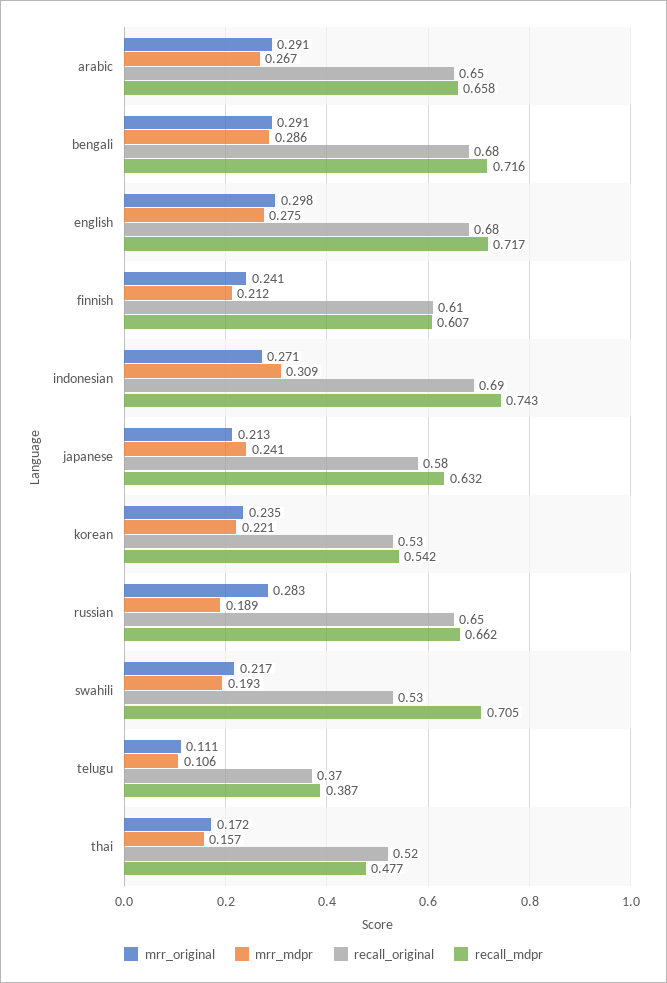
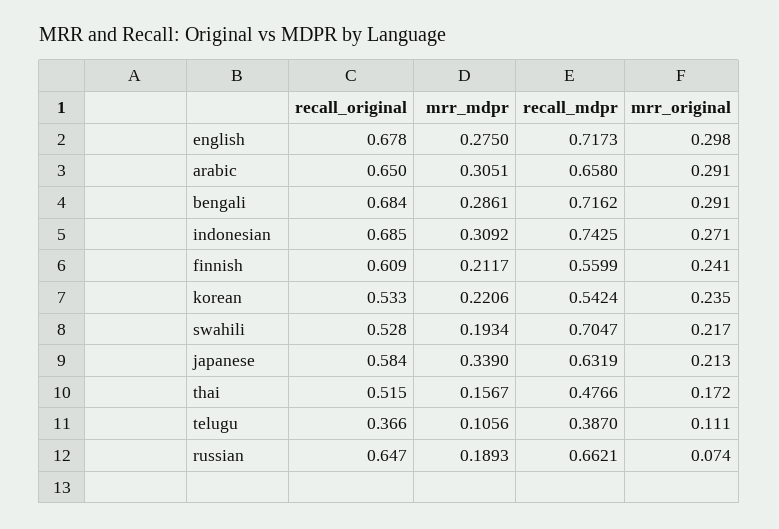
mrr_mdpr, arabic: 0.267 -> 0.3051
recall_mdpr, finnish: 0.607 -> 0.5599
mrr_mdpr, japanese: 0.241 -> 0.339
mrr_original, russian: 0.283 -> 0.074

